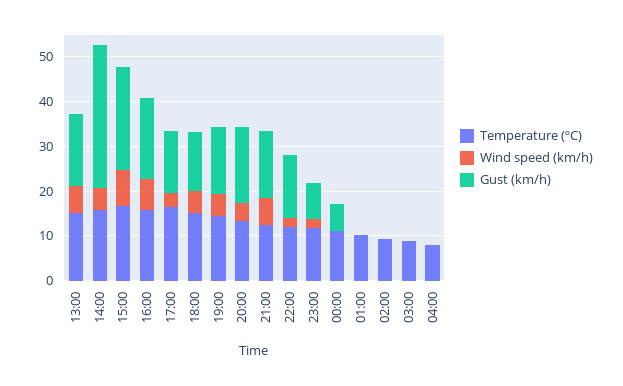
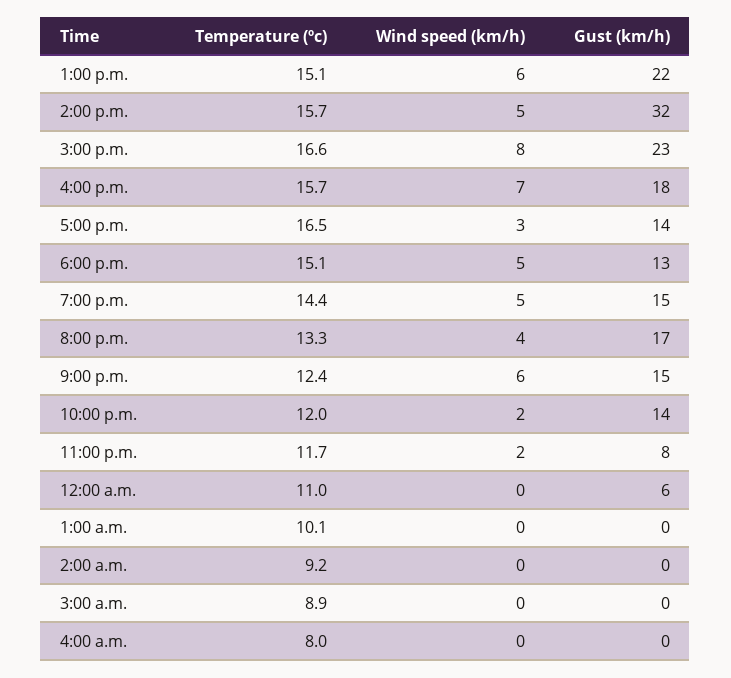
Gust (km/h), 13:00: 16 -> 22

